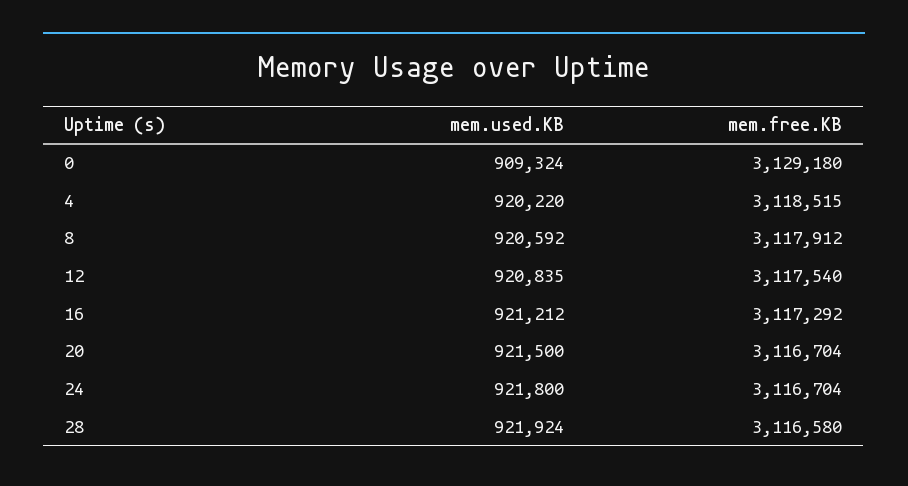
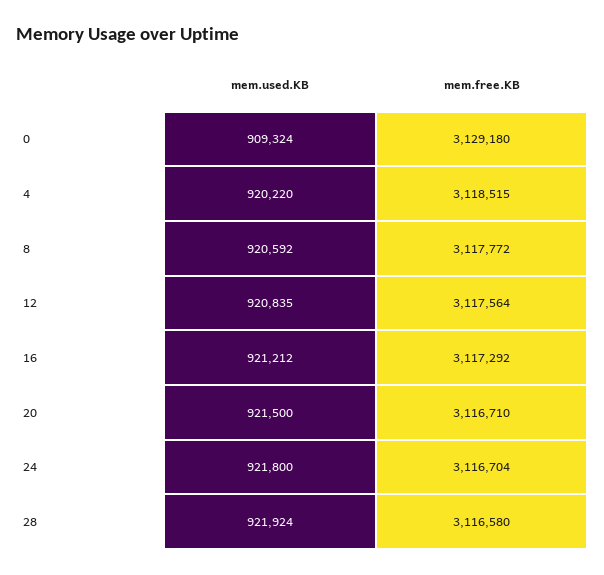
mem.free.KB, 8: 3117912 -> 3117772
mem.free.KB, 12: 3117540 -> 3117564
mem.free.KB, 20: 3116704 -> 3116710

